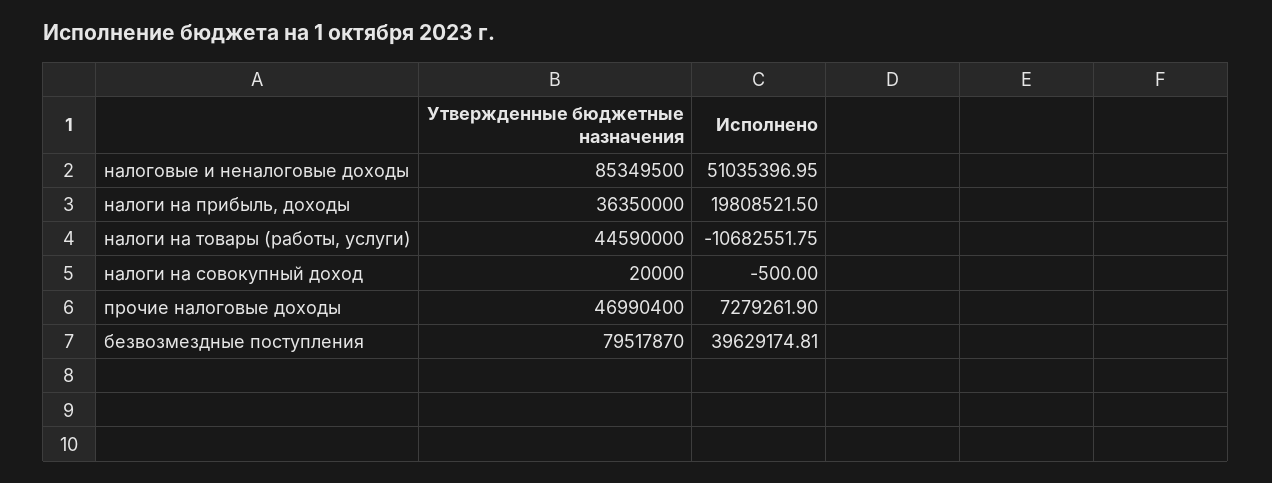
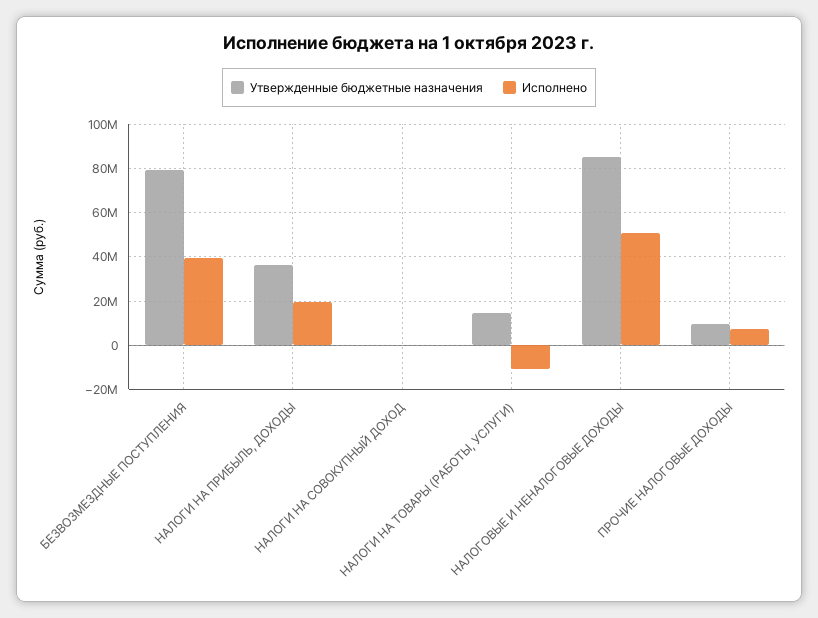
Утвержденные бюджетные назначения, налоги на товары (работы, услуги): 44590000 -> 15000000
Утвержденные бюджетные назначения, прочие налоговые доходы: 46990400 -> 10000000

